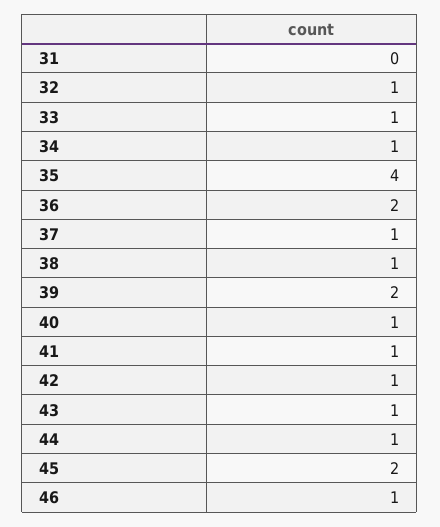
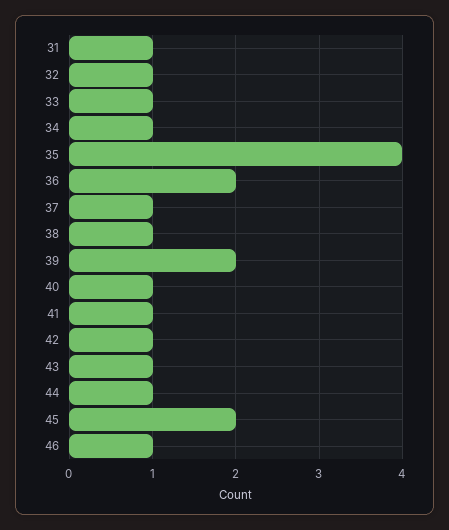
31: 0 -> 1

